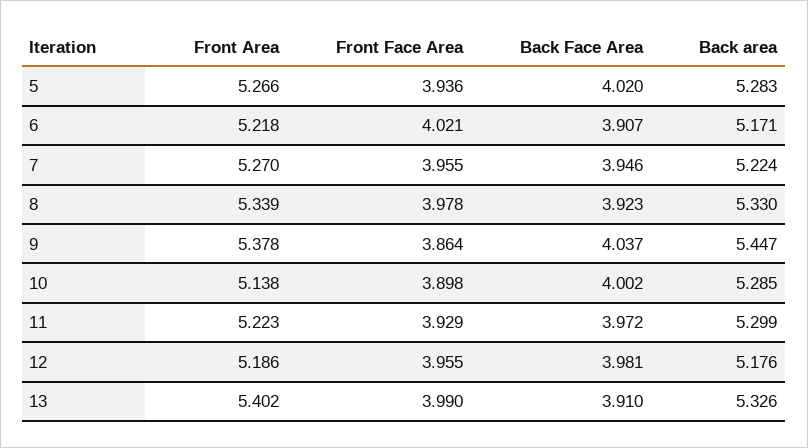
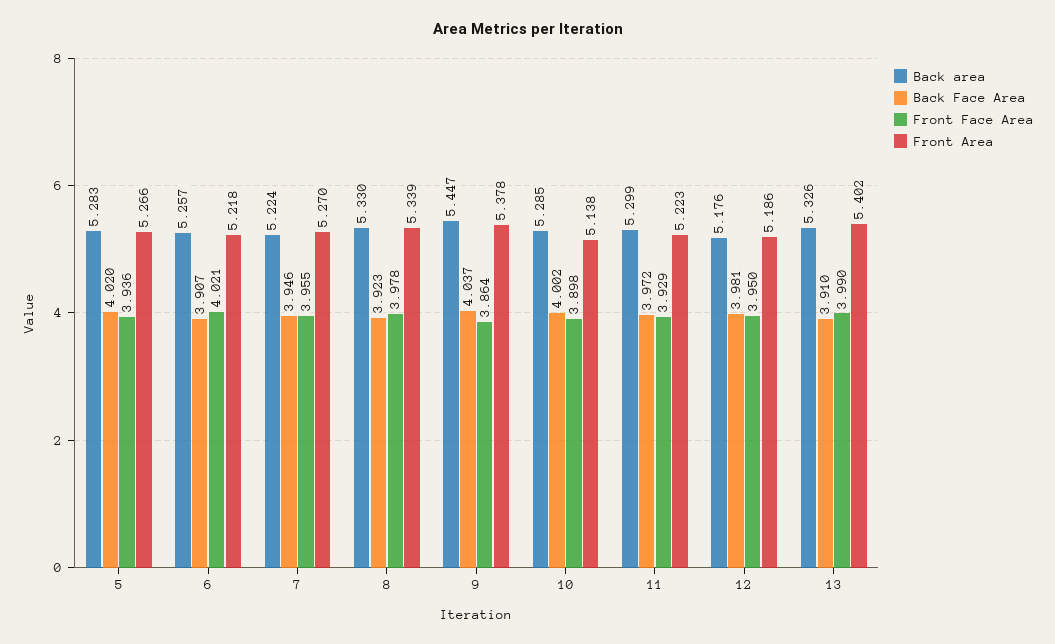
Back area, 6: 5.171 -> 5.257
Front Face Area, 12: 3.955 -> 3.95

